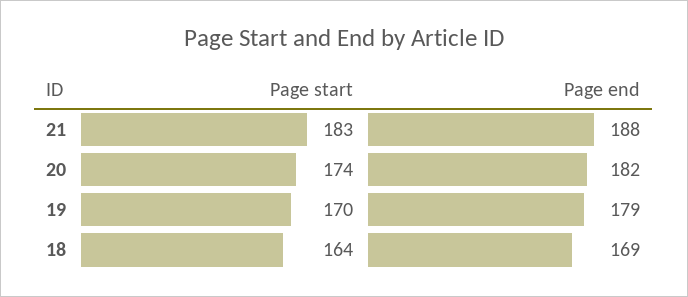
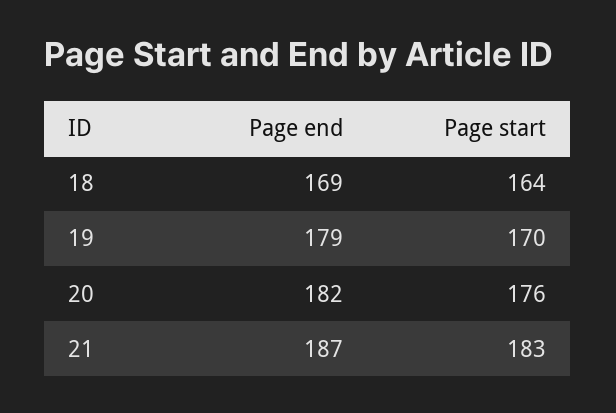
Page end, 21: 188 -> 187
Page start, 20: 174 -> 176

